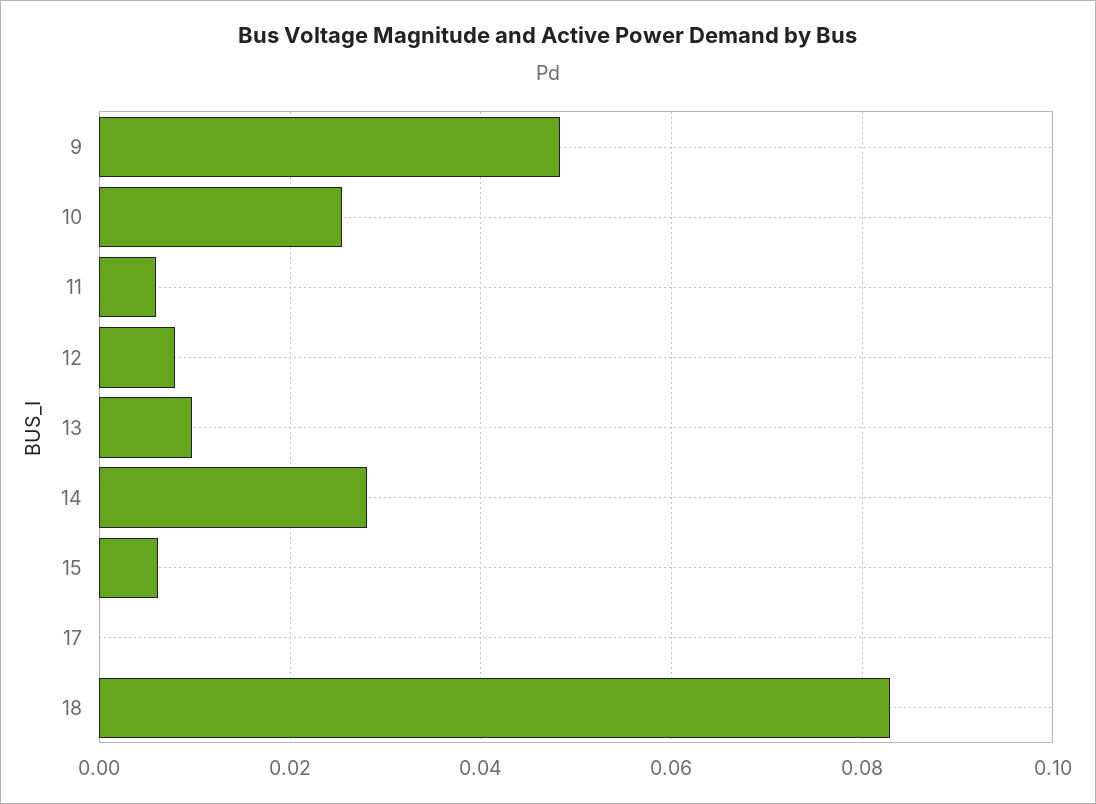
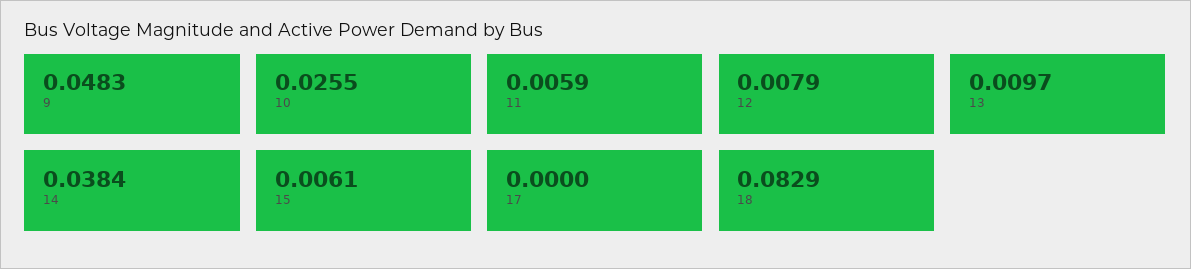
14: 0.028 -> 0.0384

